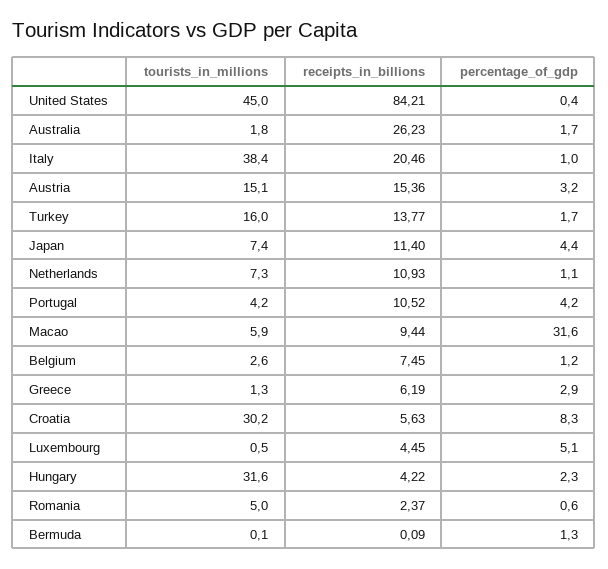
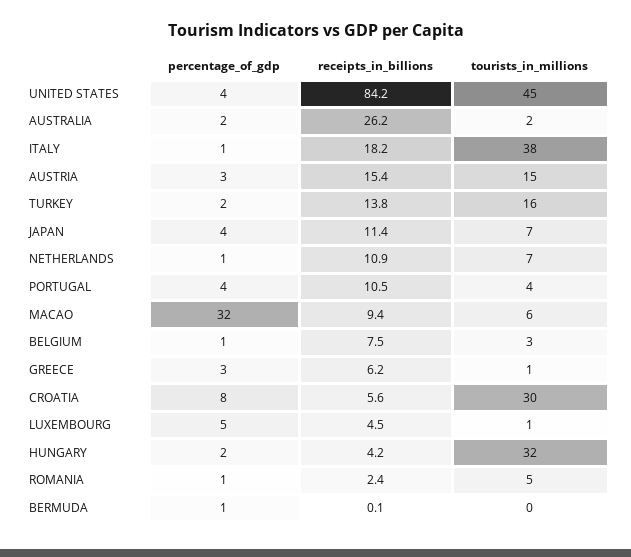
percentage_of_gdp, United States: 0.4 -> 4
receipts_in_billions, Italy: 20.46 -> 18.2

